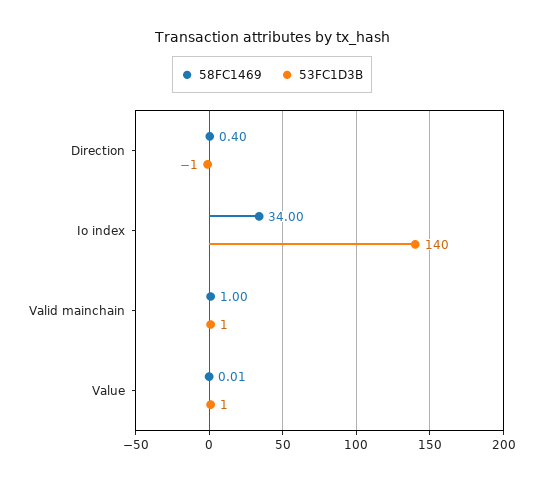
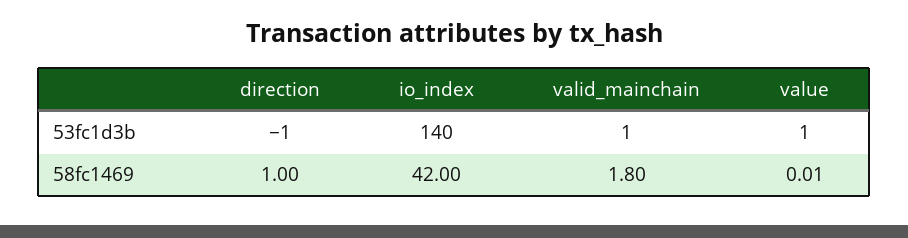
58FC1469, Direction: 0.4 -> 1
58FC1469, Io index: 34 -> 42
58FC1469, Valid mainchain: 1 -> 1.8

